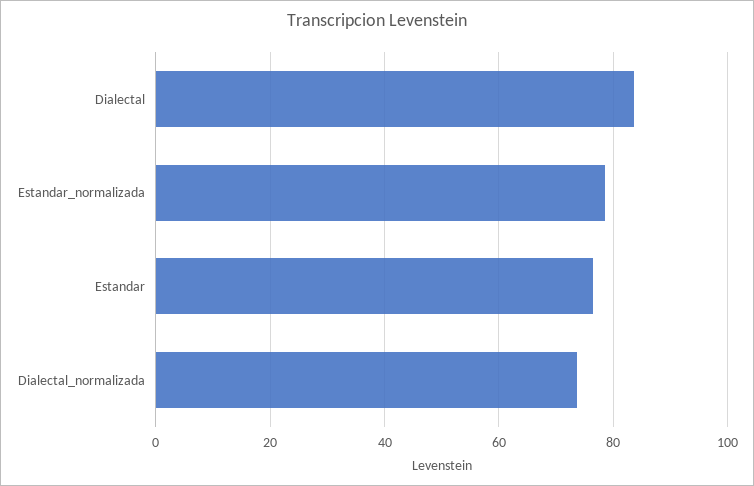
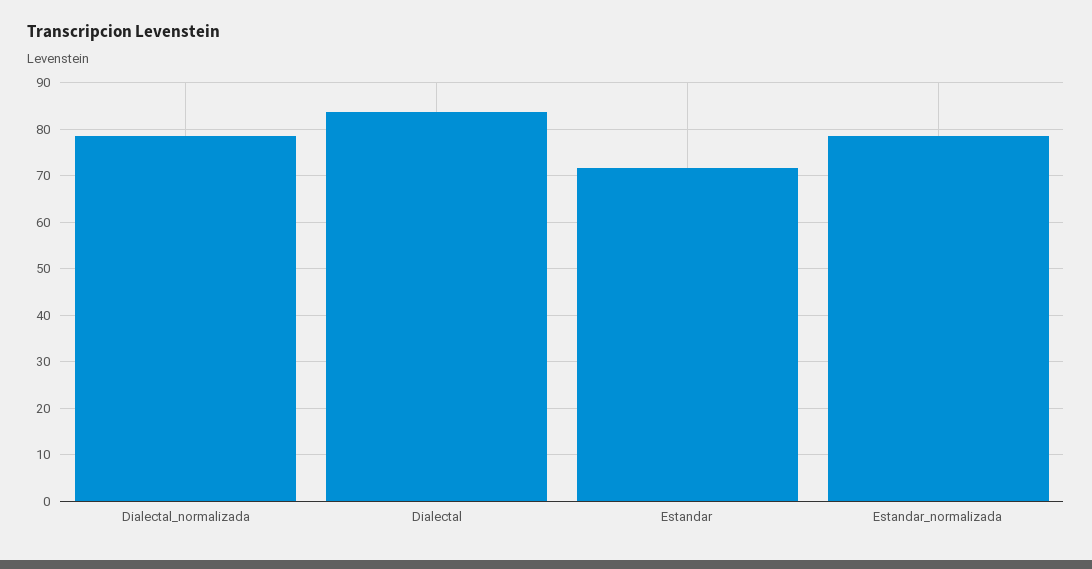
Estandar: 76 -> 72
Dialectal_normalizada: 74 -> 78

